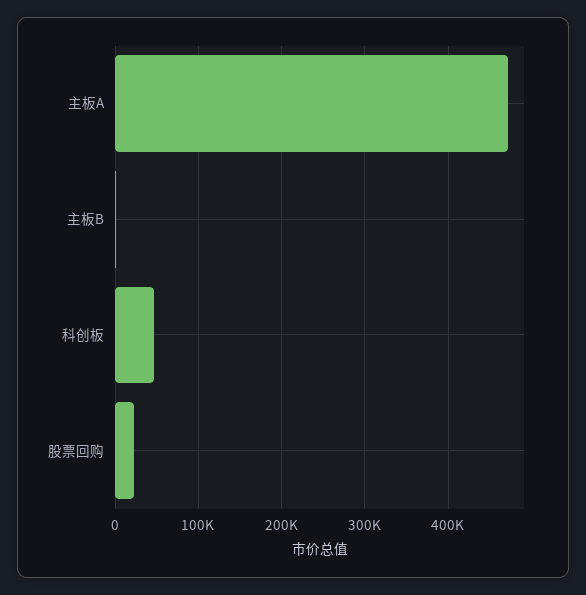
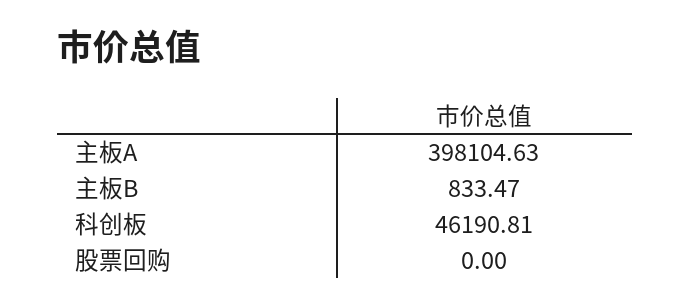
主板A: 470000 -> 398104.63
股票回购: 20000 -> 0

